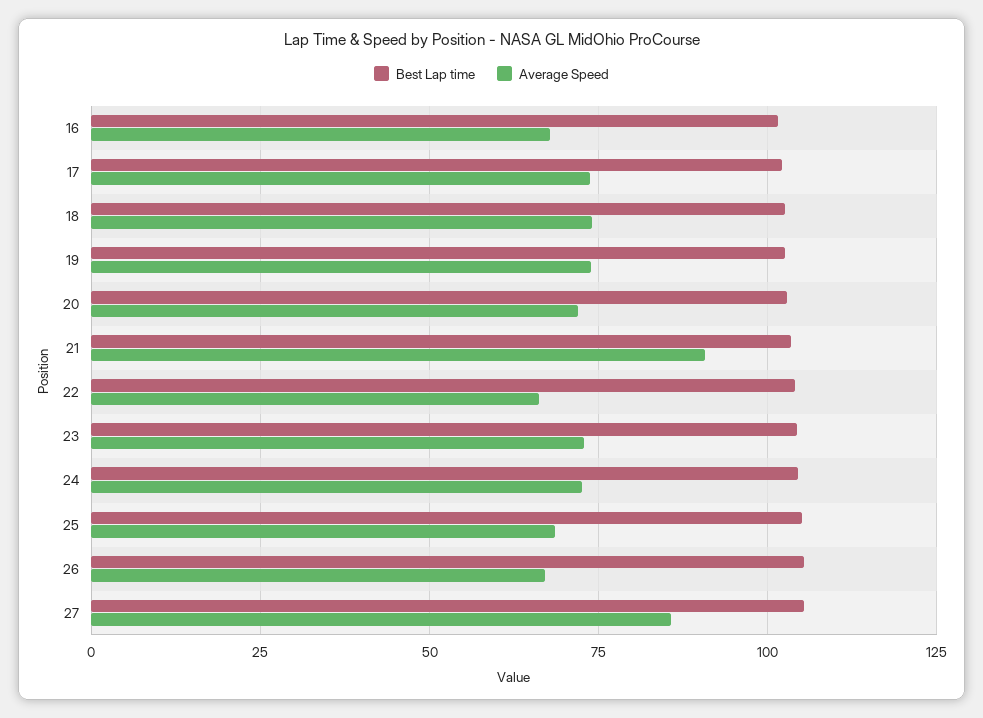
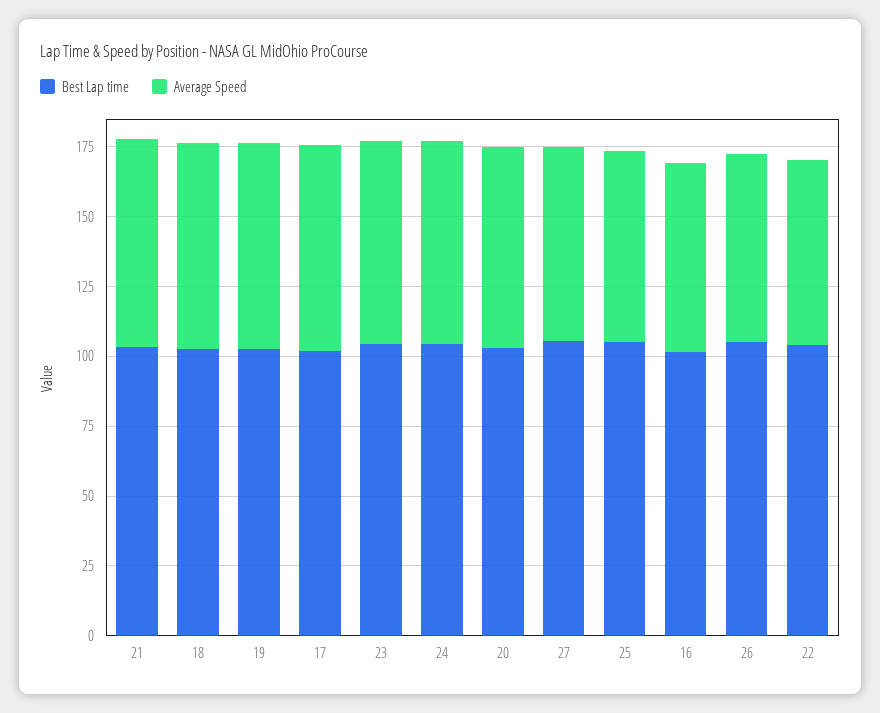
Average Speed, 21: 90 -> 75
Average Speed, 27: 85 -> 70

